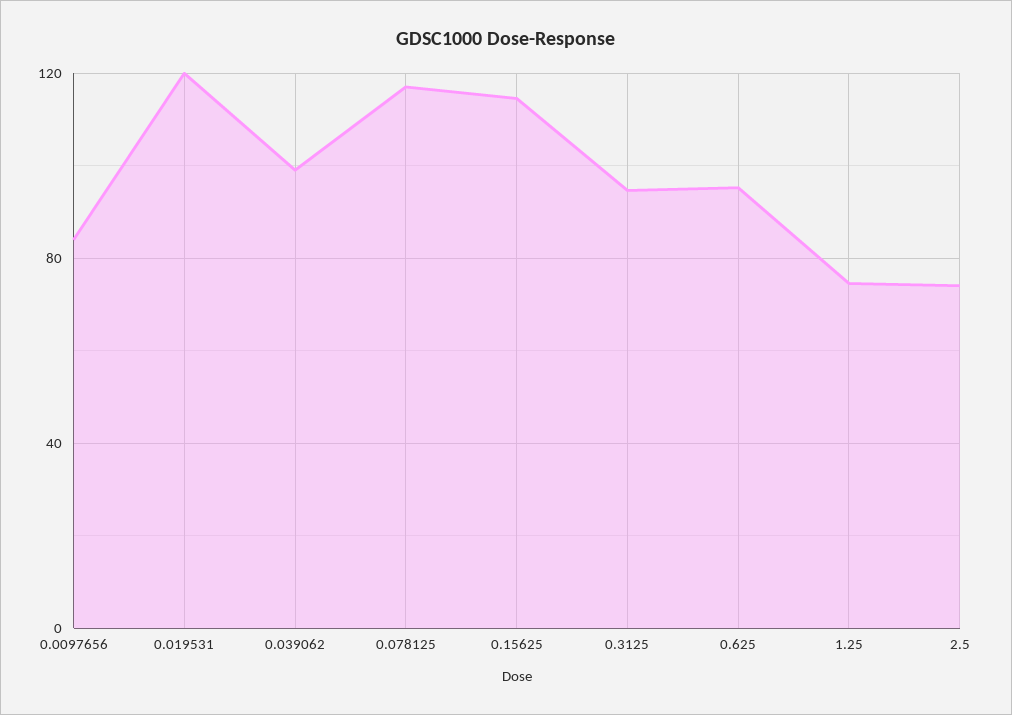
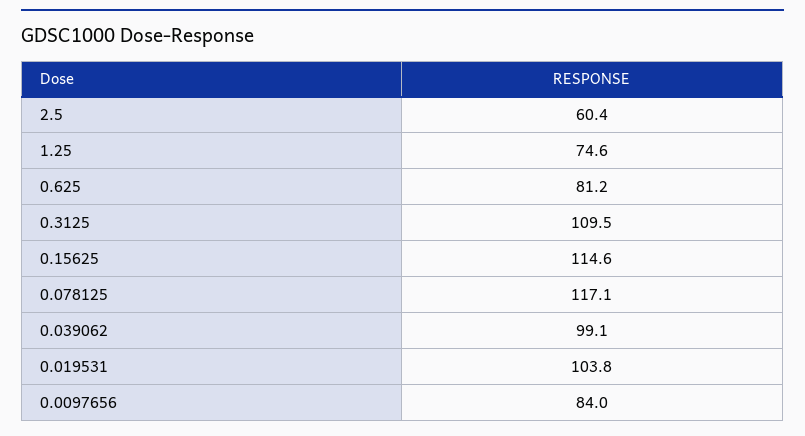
0.019531: 120 -> 103.8
0.3125: 95 -> 109.5
0.625: 95 -> 81.2
2.5: 75 -> 60.4

